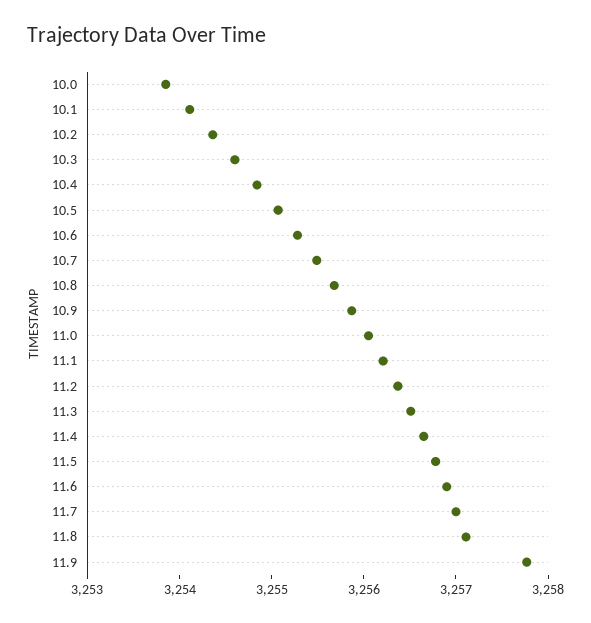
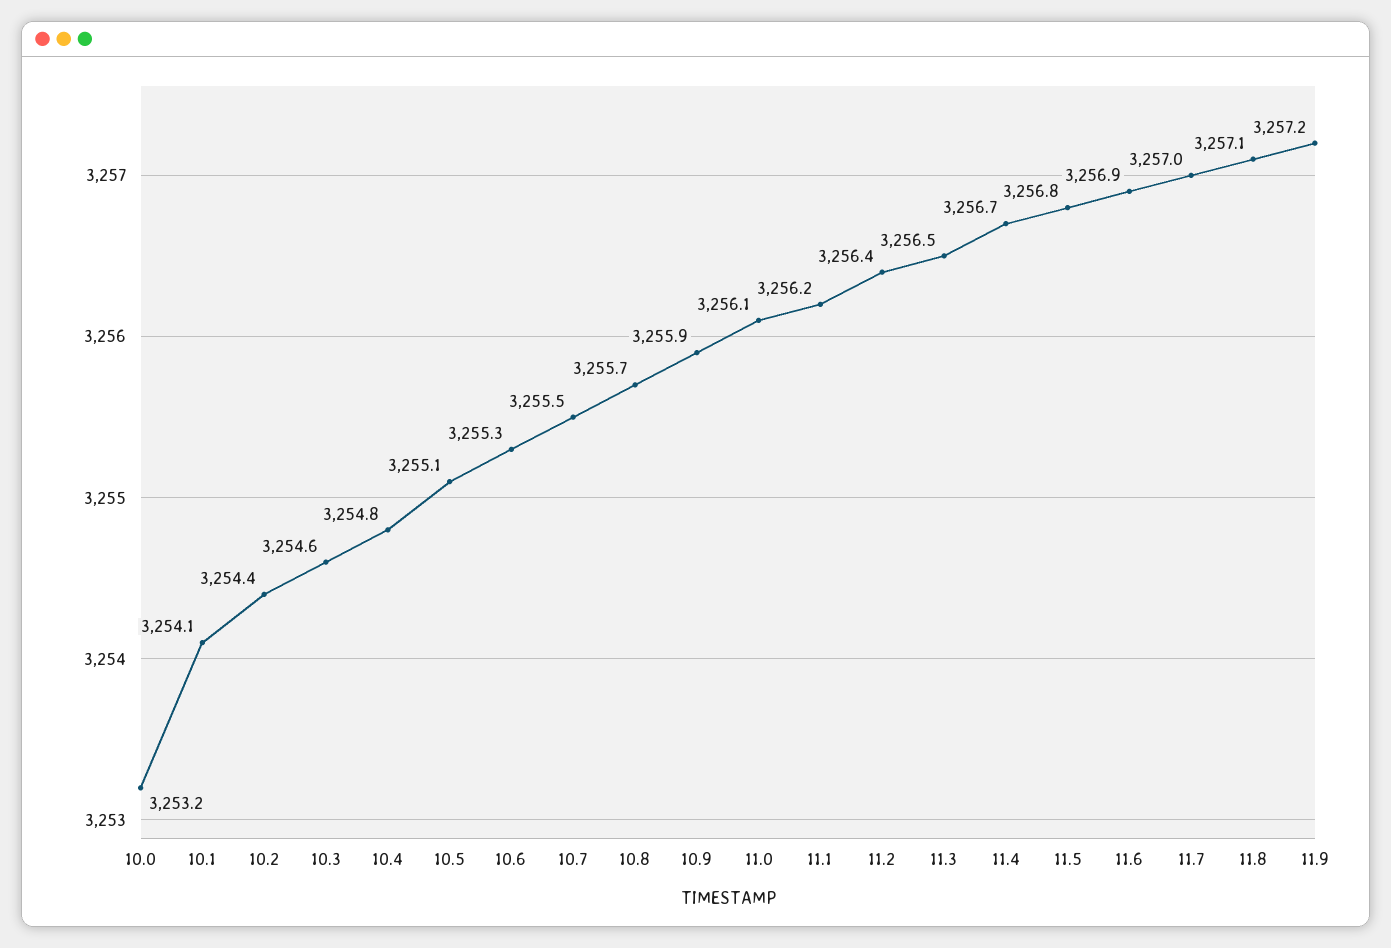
10.0: 3253.8 -> 3253.2
11.9: 3257.8 -> 3257.2

